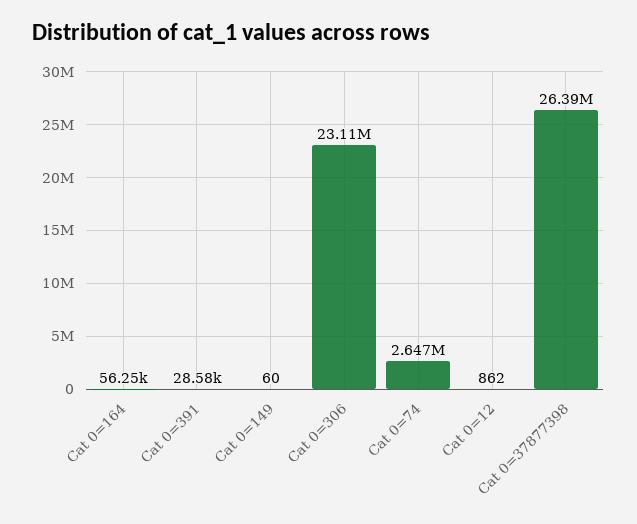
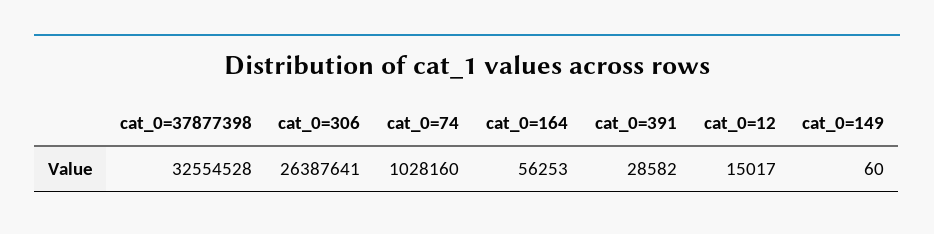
Cat 0=306: 23110000 -> 26387641
Cat 0=74: 2647000 -> 1028160
Cat 0=12: 862 -> 15017
Cat 0=37877398: 26390000 -> 32554528

